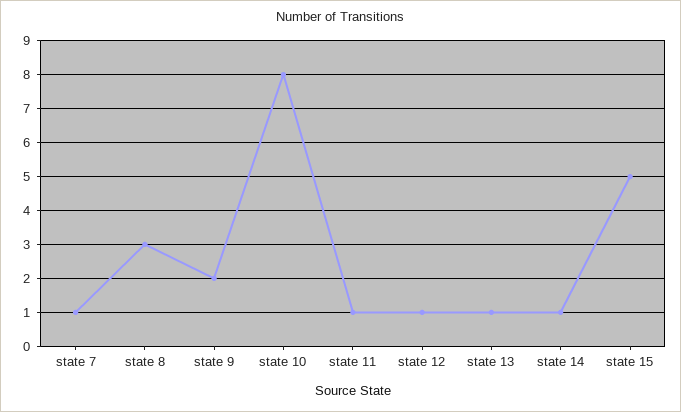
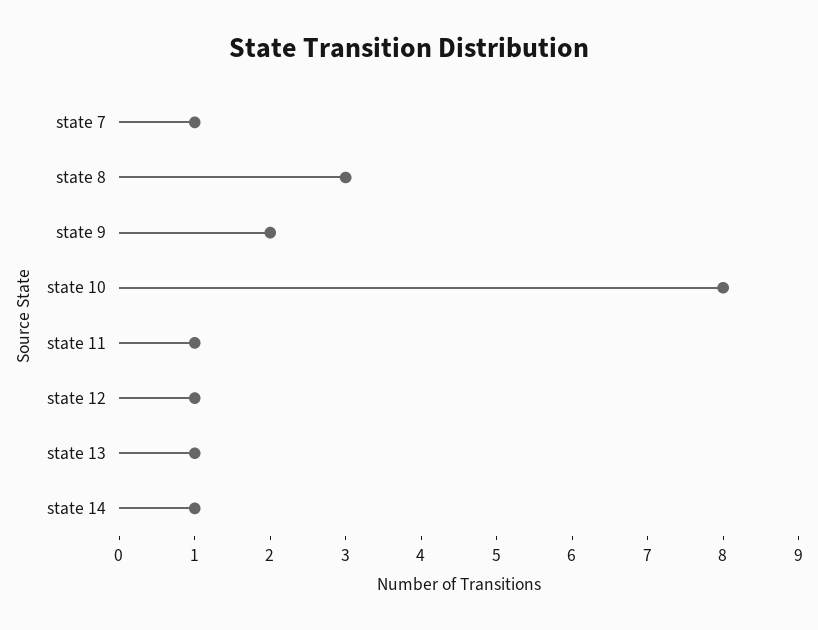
state 15: 5 -> none

